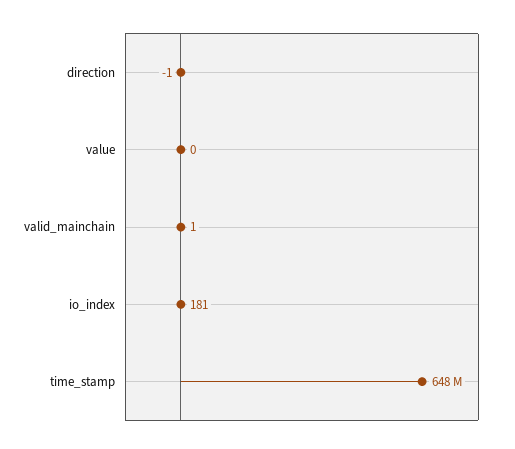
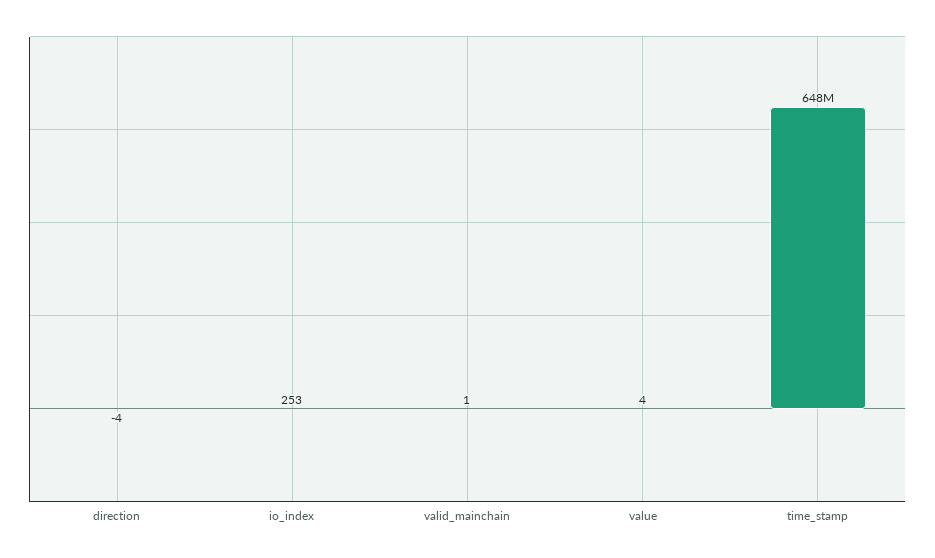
direction: -1 -> -4
value: 0 -> 4
io_index: 181 -> 253

